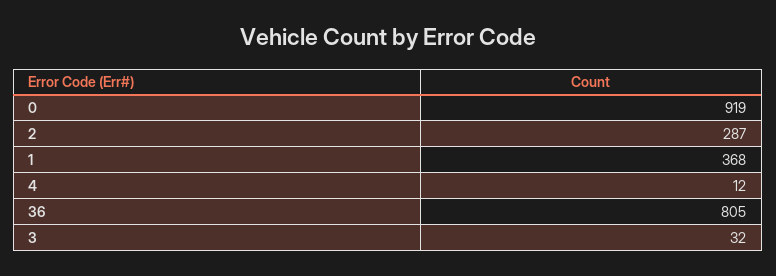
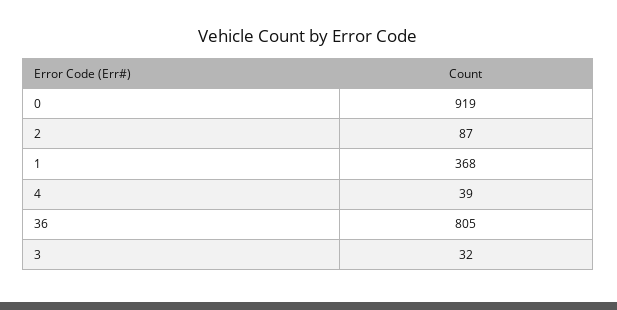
2: 287 -> 87
4: 12 -> 39

